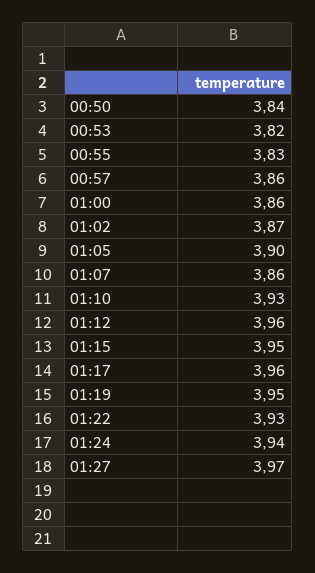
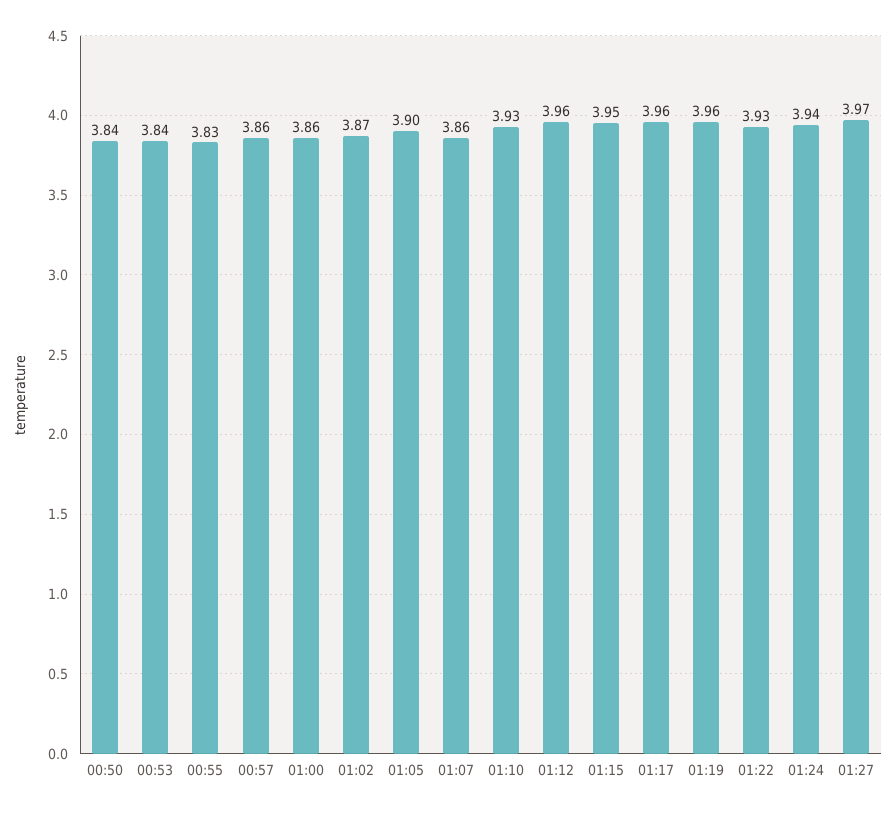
00:53: 3.82 -> 3.84
01:19: 3.95 -> 3.96

